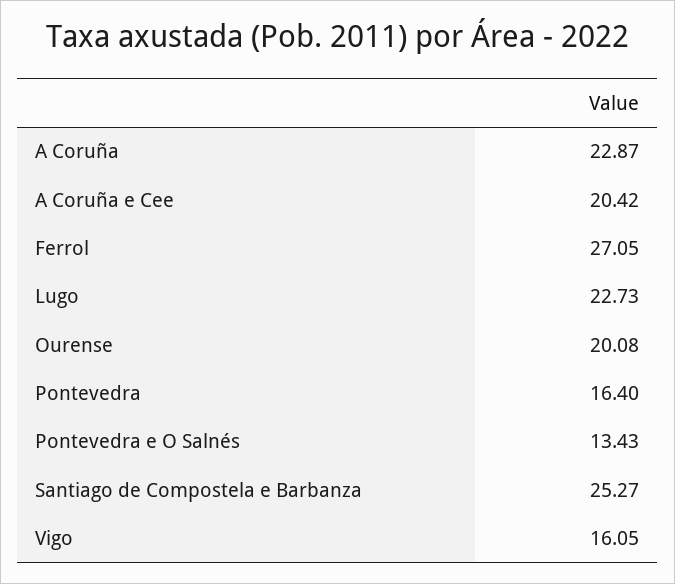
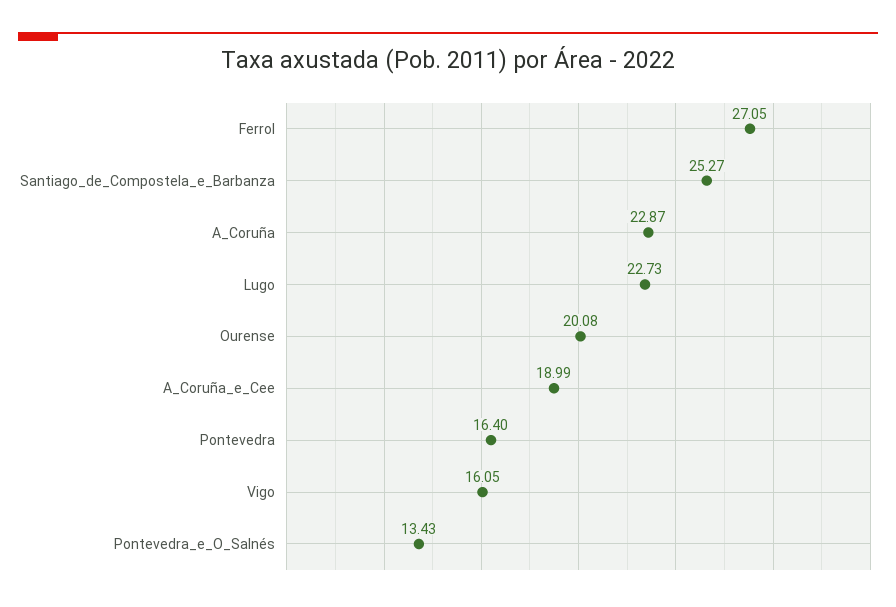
A Coruña e Cee: 20.42 -> 18.99

